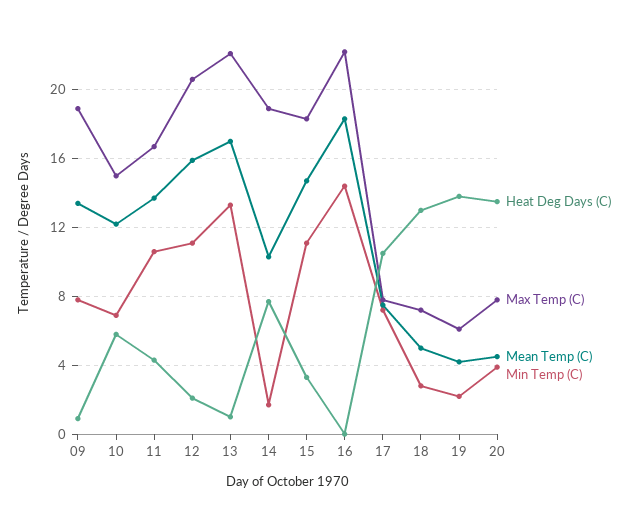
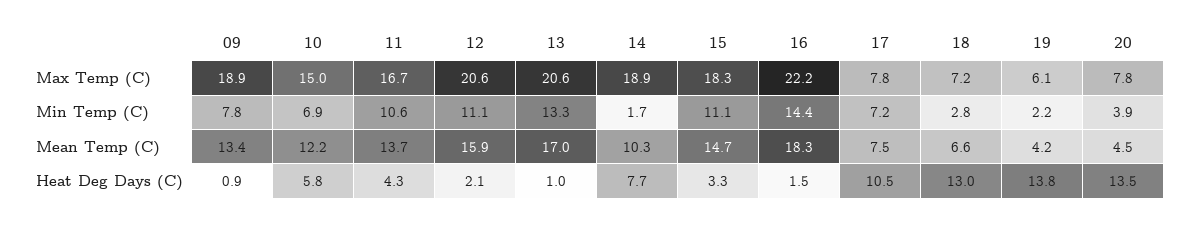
Max Temp (C), 13: 22 -> 20.6
Heat Deg Days (C), 16: 0 -> 1.5
Mean Temp (C), 18: 5 -> 6.6

